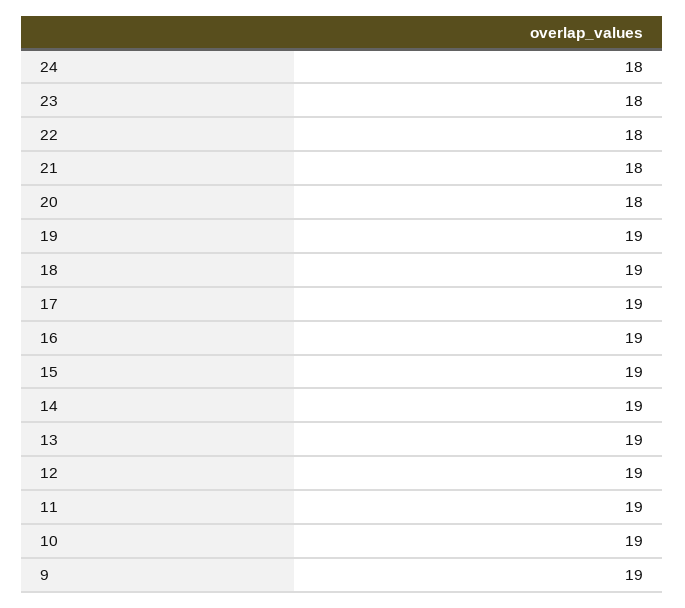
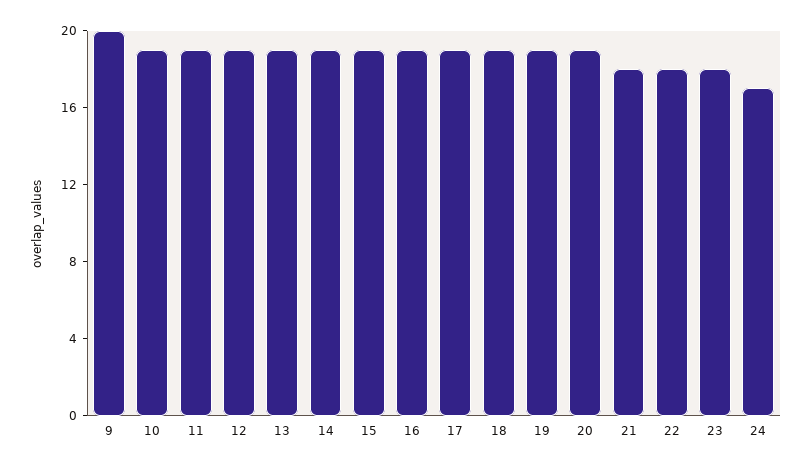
24: 18 -> 17
20: 18 -> 19
9: 19 -> 20

